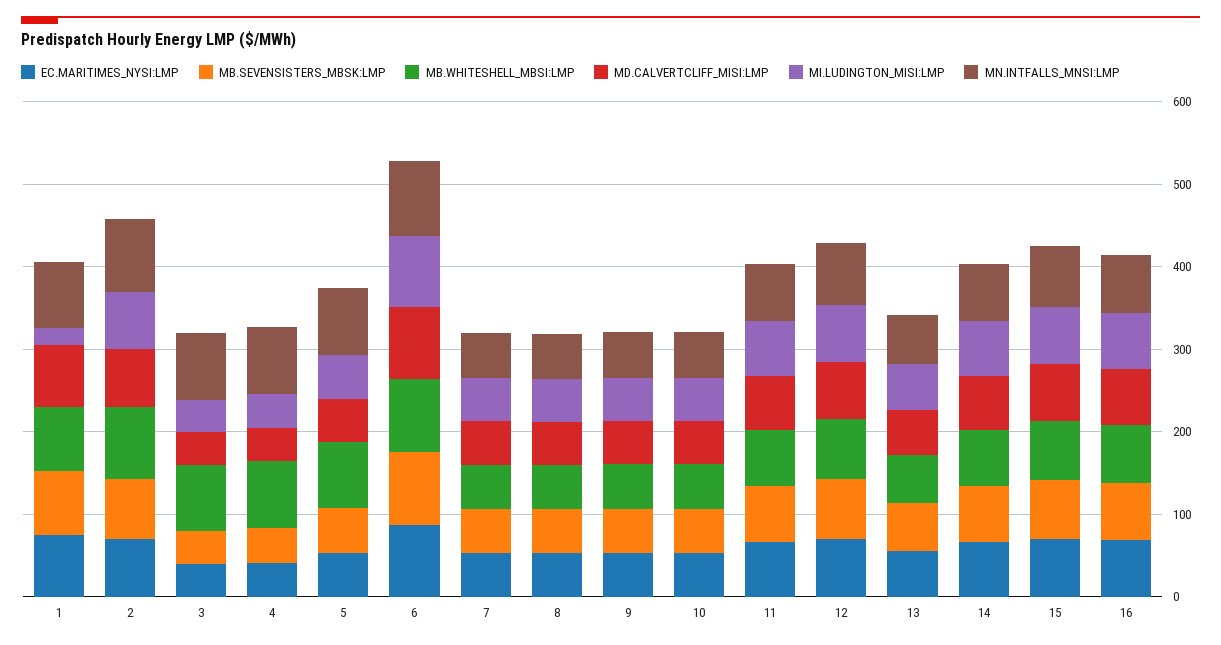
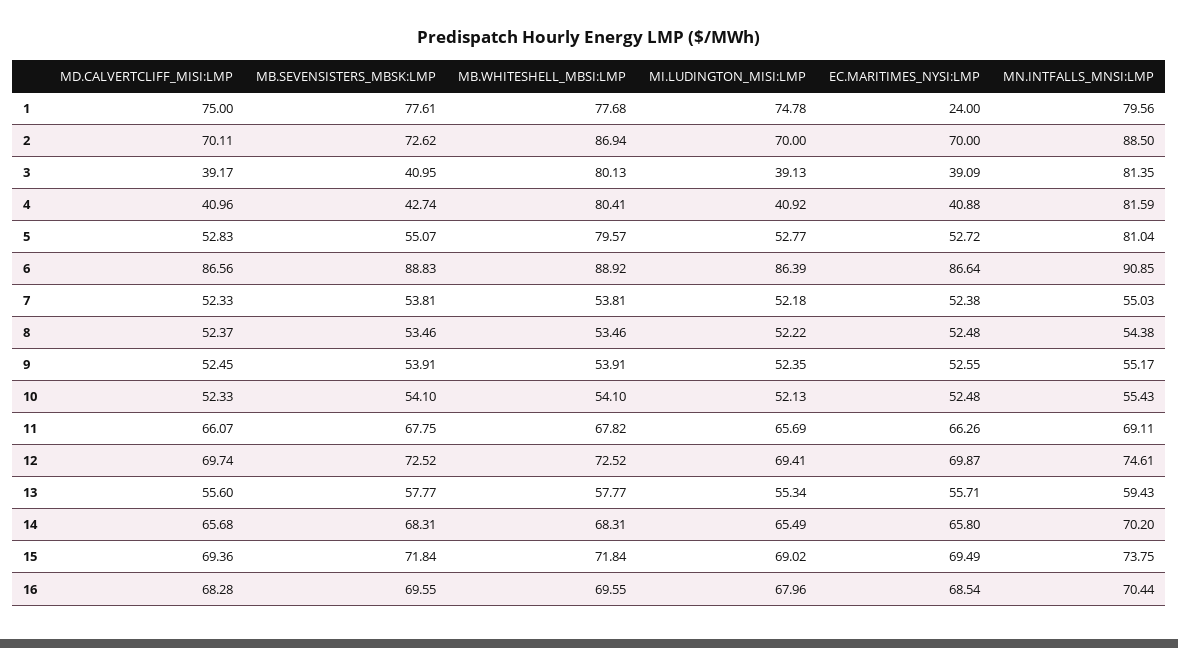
EC.MARITIMES_NYSI:LMP, 1: 80 -> 24
MI.LUDINGTON_MISI:LMP, 1: 20 -> 74.78

